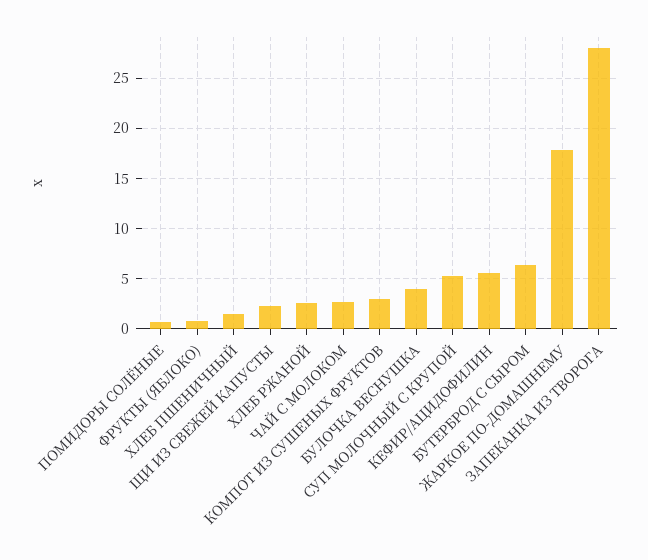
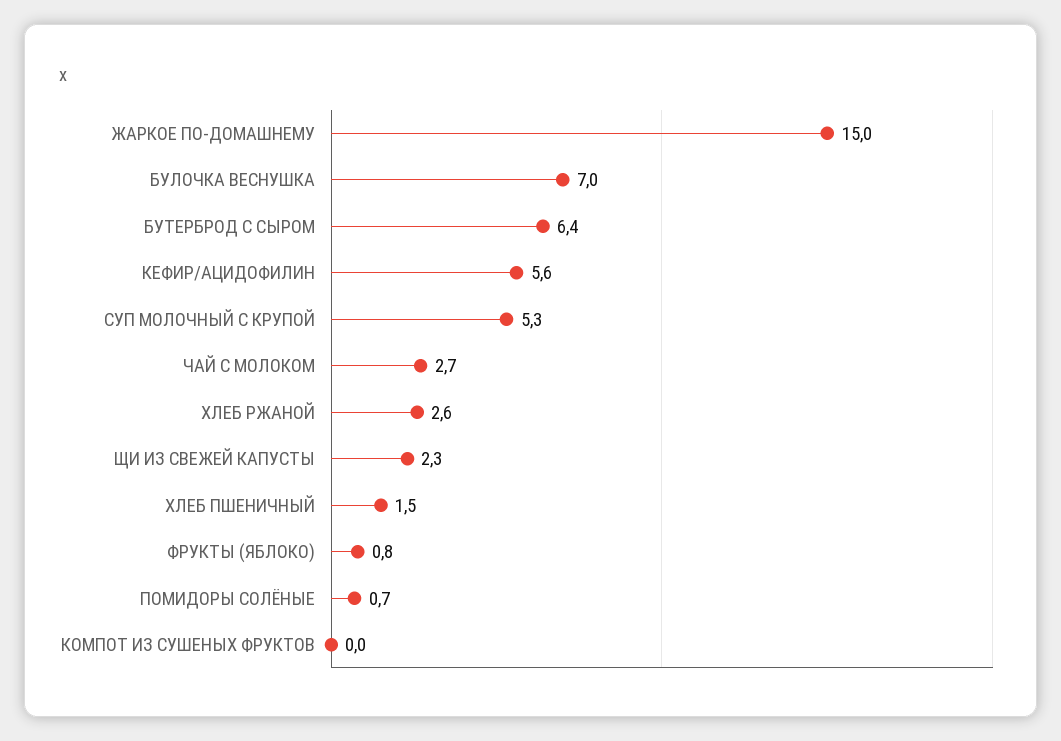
КОМПОТ ИЗ СУШЕНЫХ ФРУКТОВ: 3 -> 0
БУЛОЧКА ВЕСНУШКА: 4 -> 7
ЖАРКОЕ ПО-ДОМАШНЕМУ: 18 -> 15
ЗАПЕКАНКА ИЗ ТВОРОГА: 28 -> none

